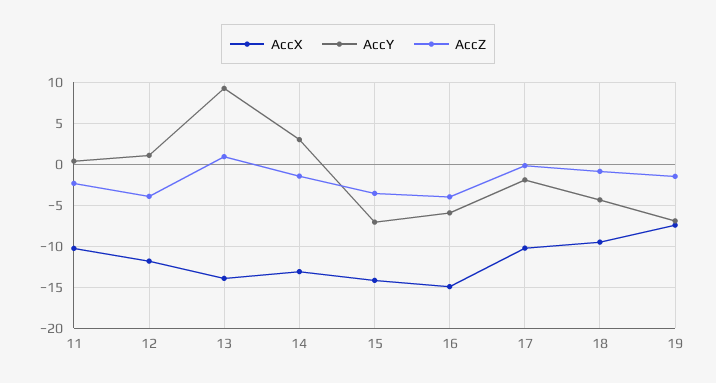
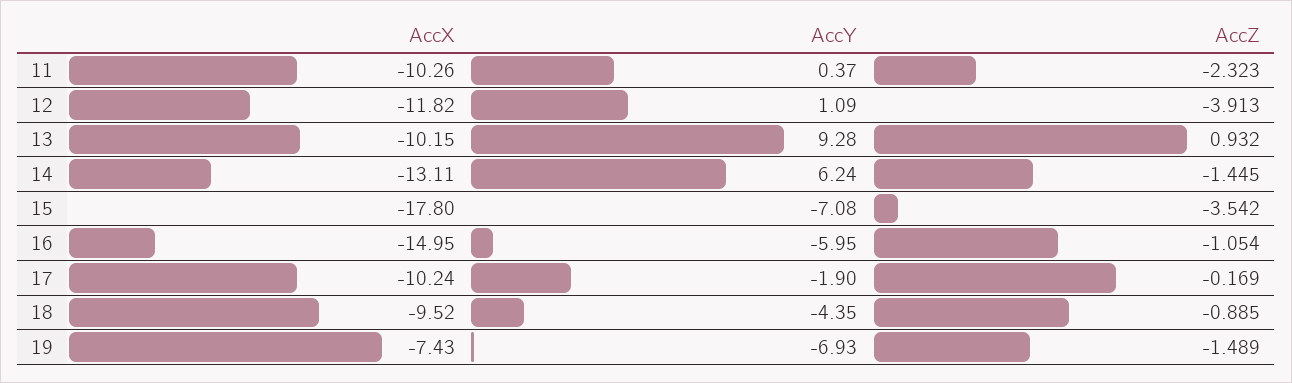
AccX, 13: -14 -> -10.15
AccY, 14: 3 -> 6.24
AccX, 15: -14 -> -17.8
AccZ, 16: -4 -> -1.054

